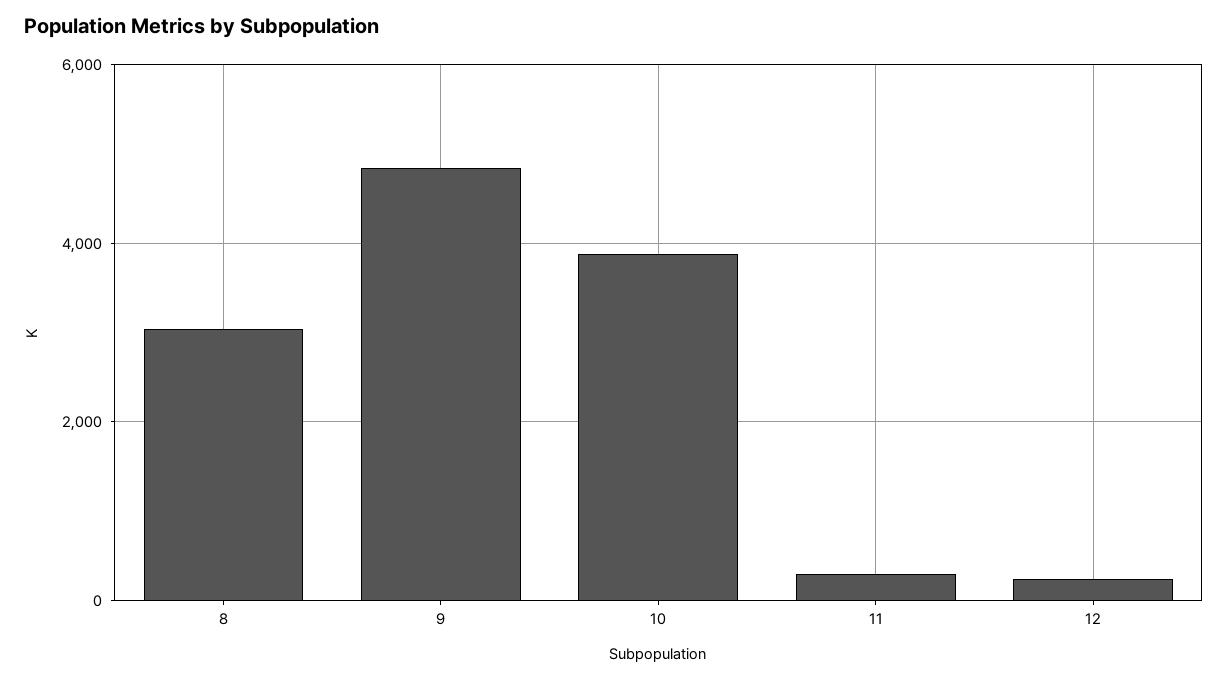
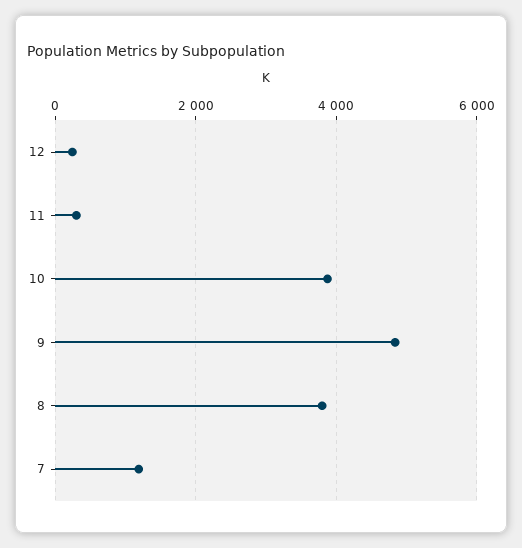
8: 3000 -> 3800
7: none -> 1200

